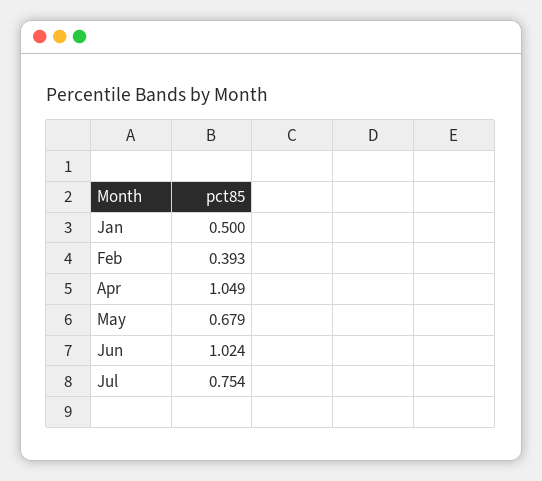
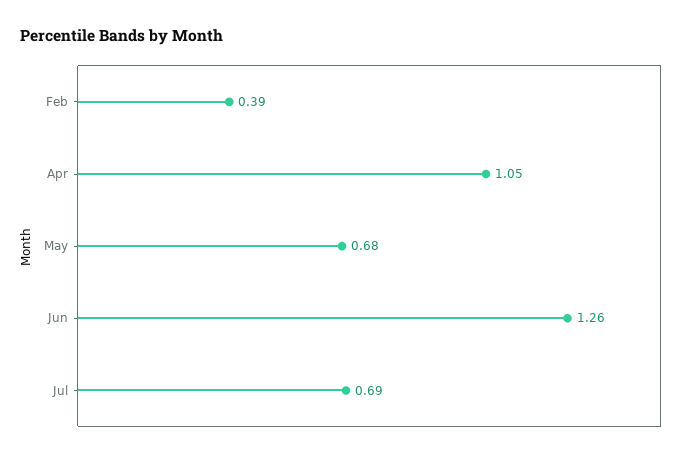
Jan: 0.5 -> none
Jun: 1.024 -> 1.26
Jul: 0.754 -> 0.69

